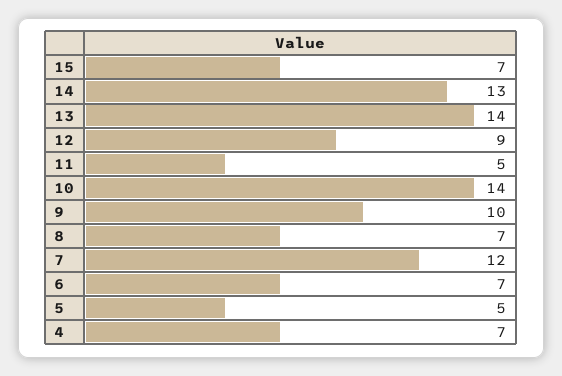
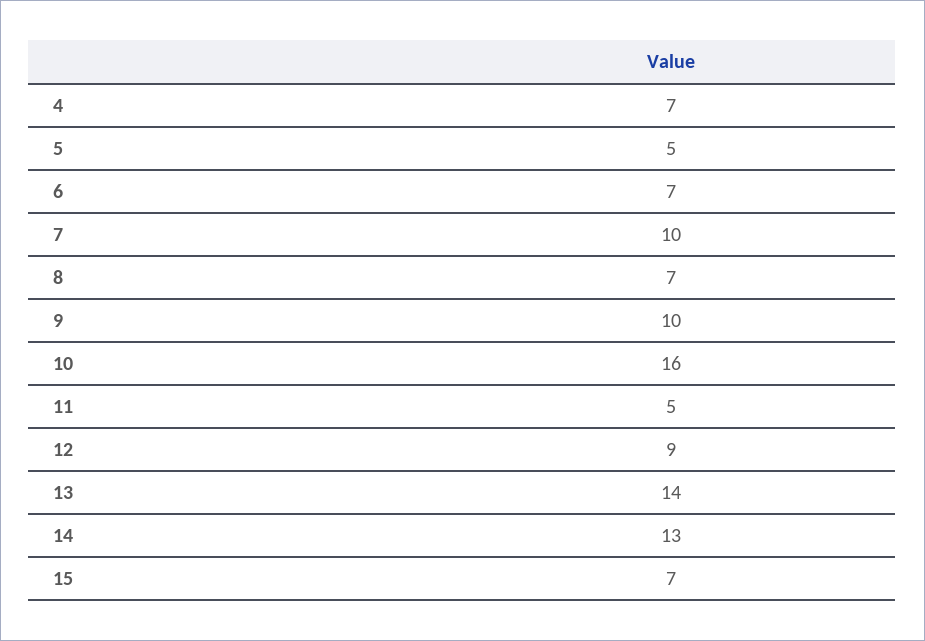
10: 14 -> 16
7: 12 -> 10

